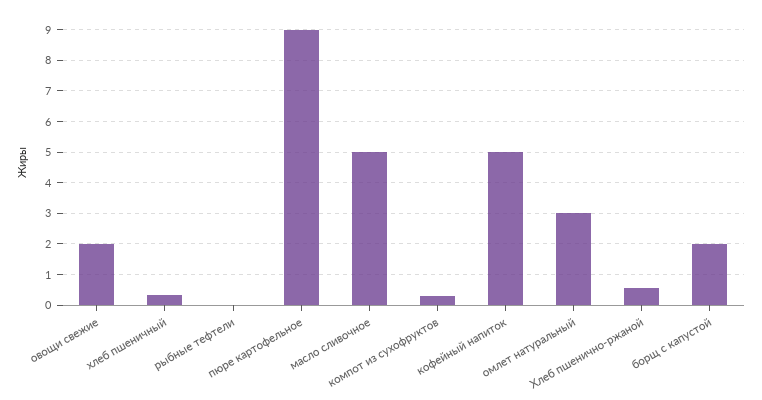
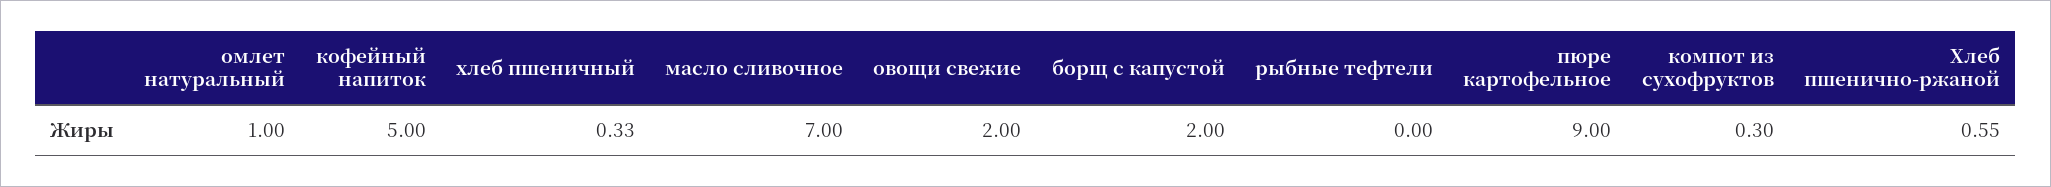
масло сливочное: 5 -> 7
омлет натуральный: 3 -> 1

